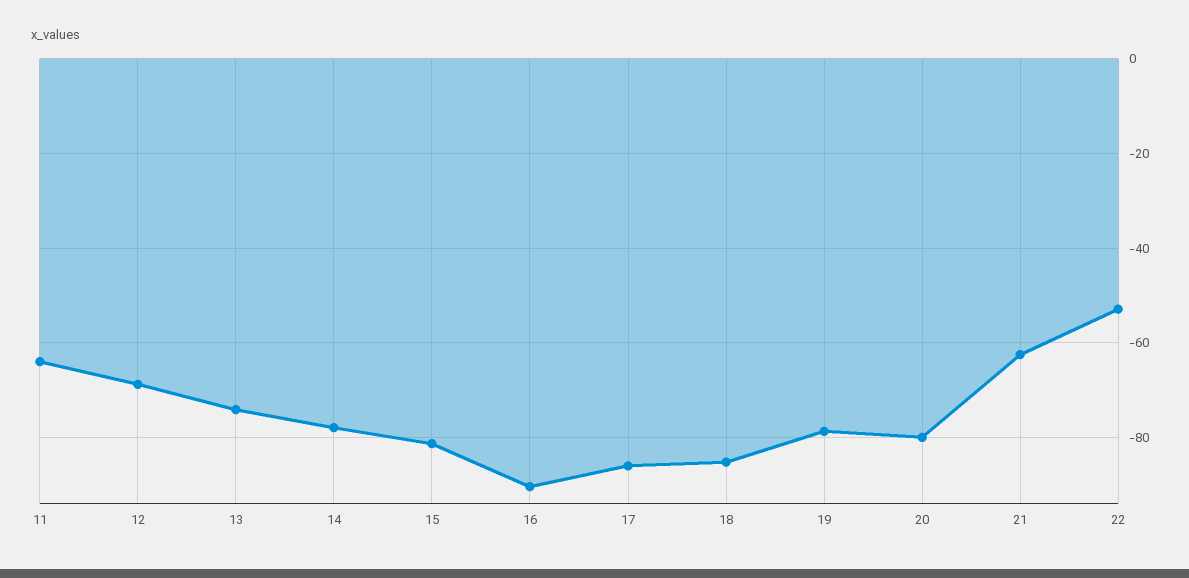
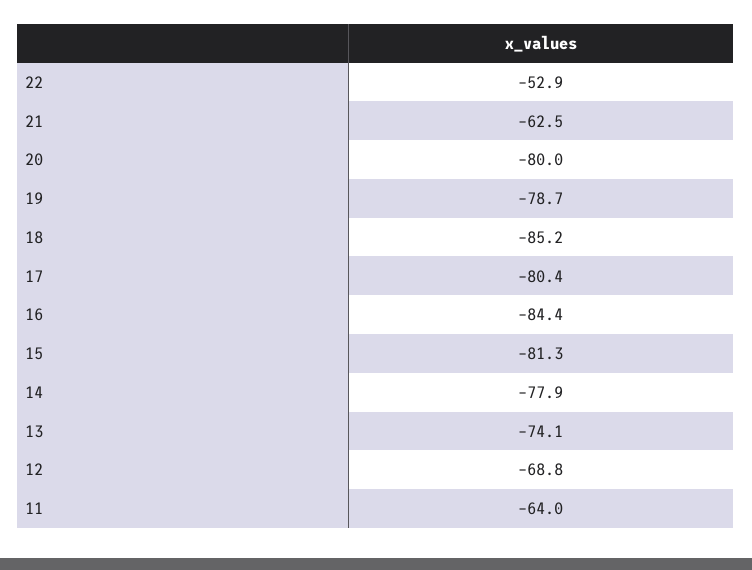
16: -90 -> -84.4
17: -86 -> -80.4

